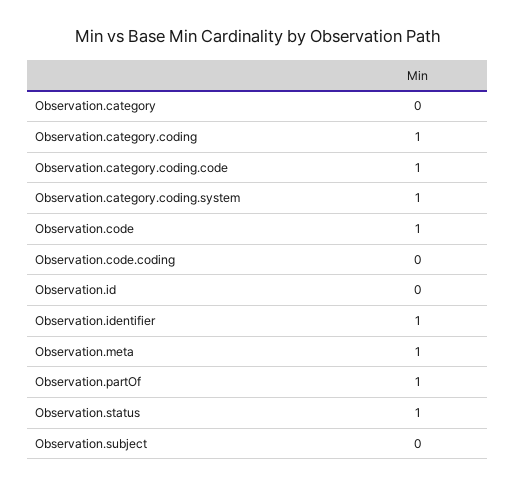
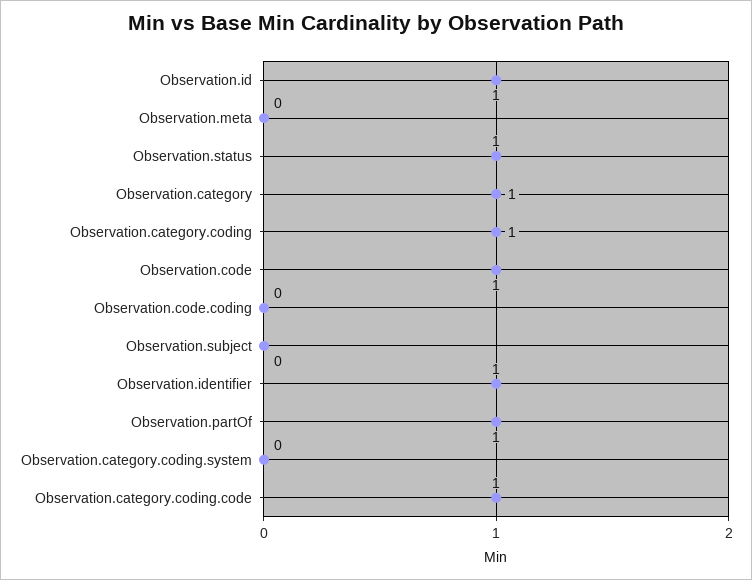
Observation.category: 0 -> 1
Observation.category.coding.system: 1 -> 0
Observation.id: 0 -> 1
Observation.meta: 1 -> 0

